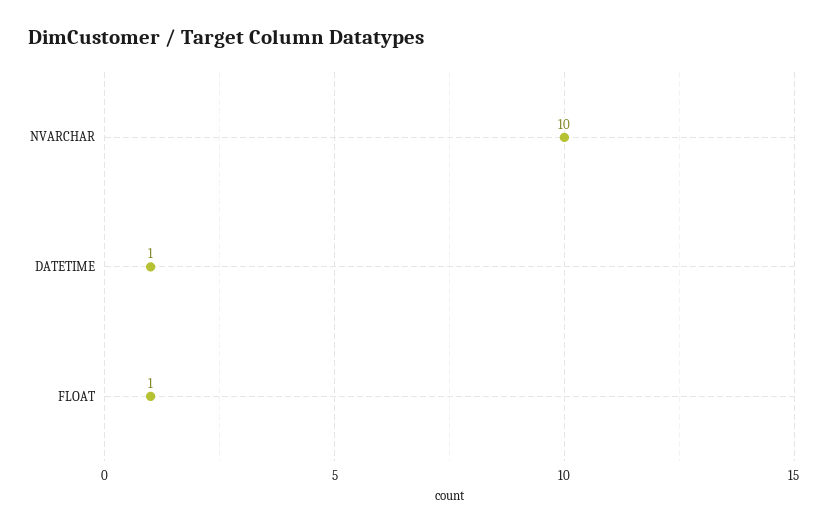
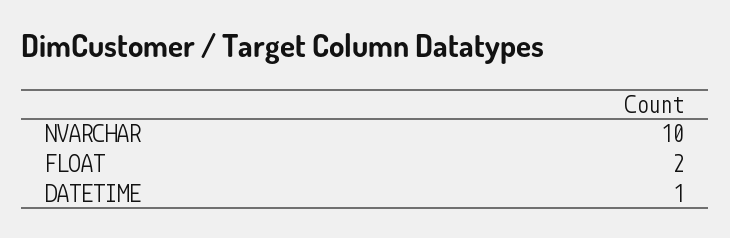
FLOAT: 1 -> 2

